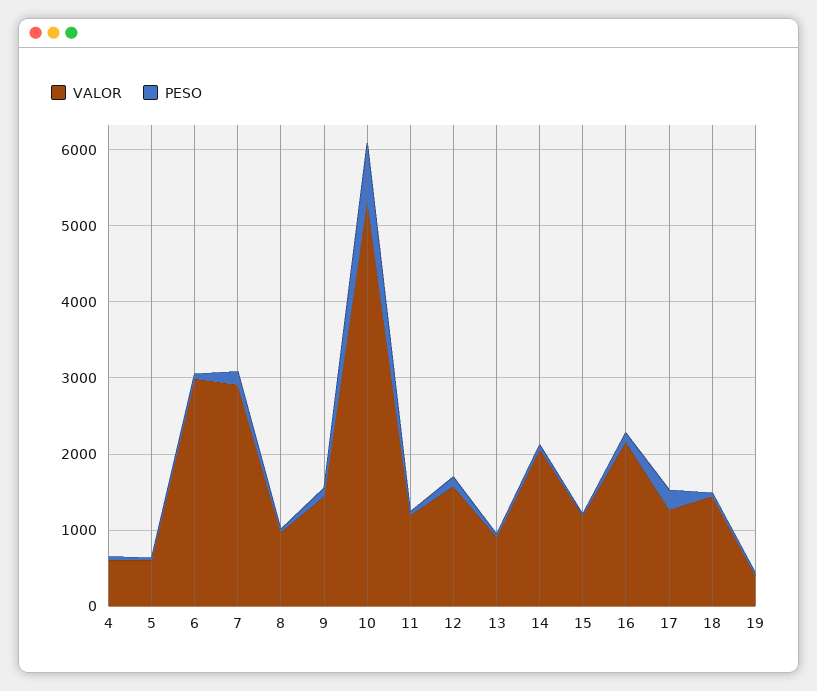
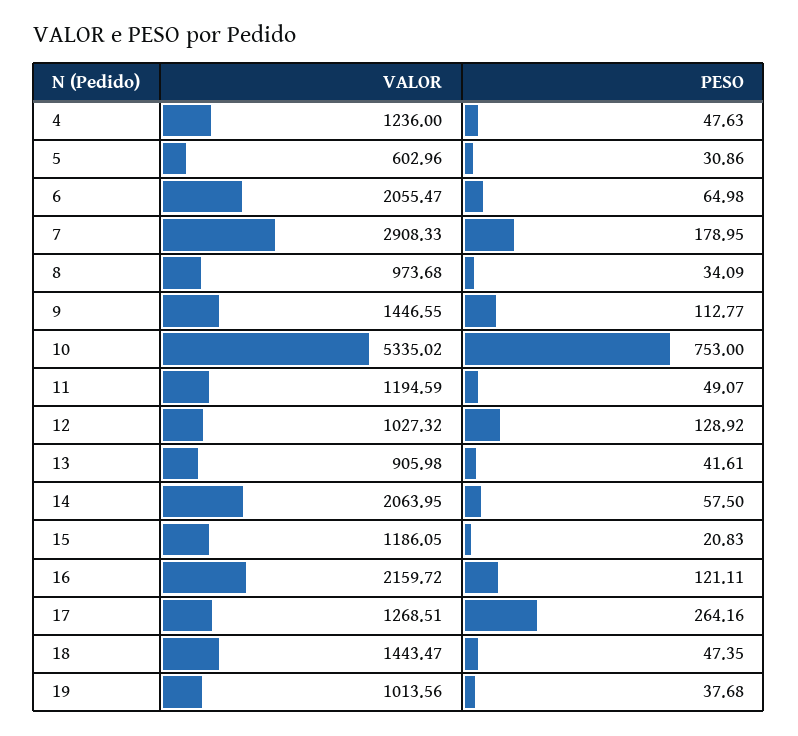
VALOR, 4: 600 -> 1236
VALOR, 6: 3000 -> 2055.47
VALOR, 12: 1600 -> 1027.32
VALOR, 19: 400 -> 1013.56

